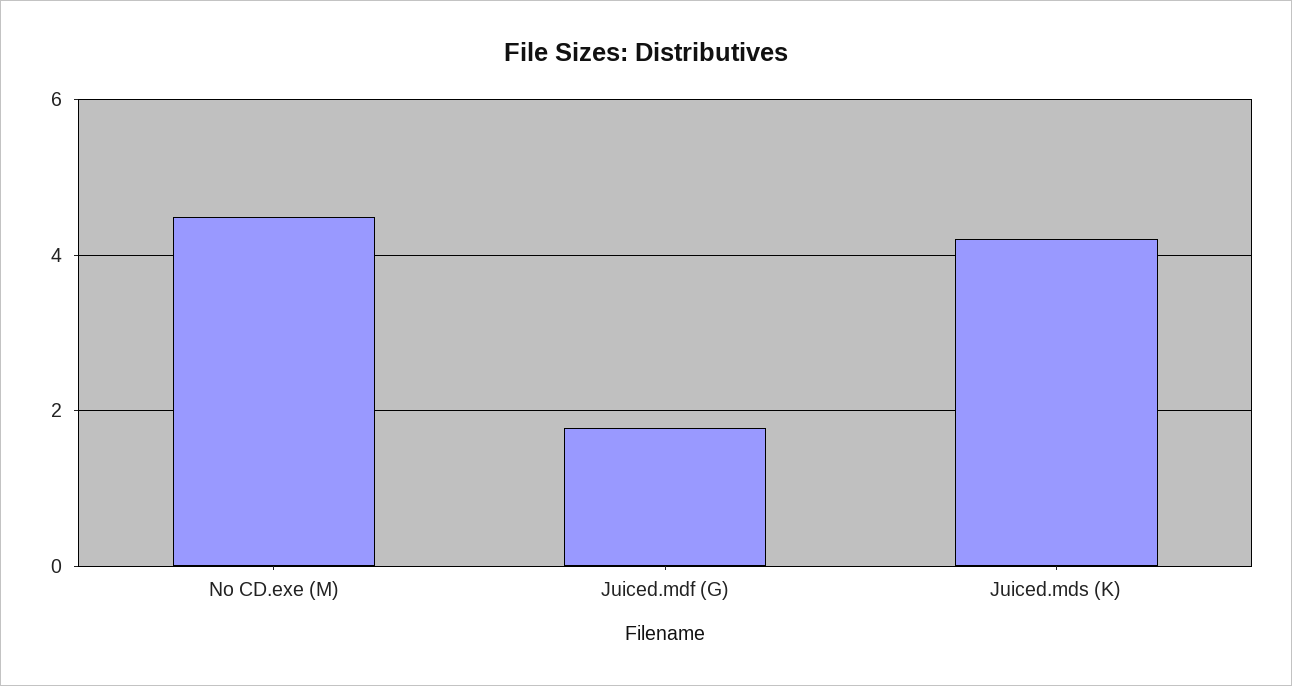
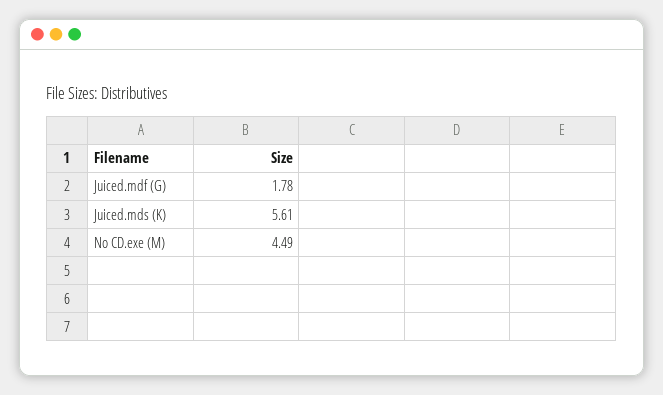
Juiced.mds (K): 4.2 -> 5.61

